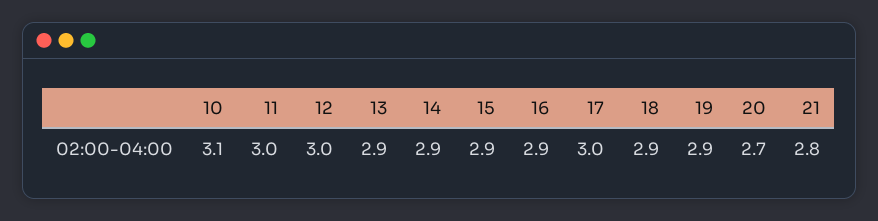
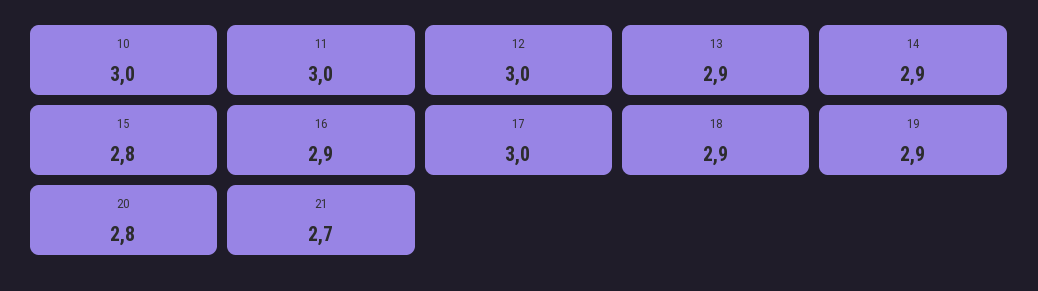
10: 3.1 -> 3
15: 2.9 -> 2.8
20: 2.7 -> 2.8
21: 2.8 -> 2.7

